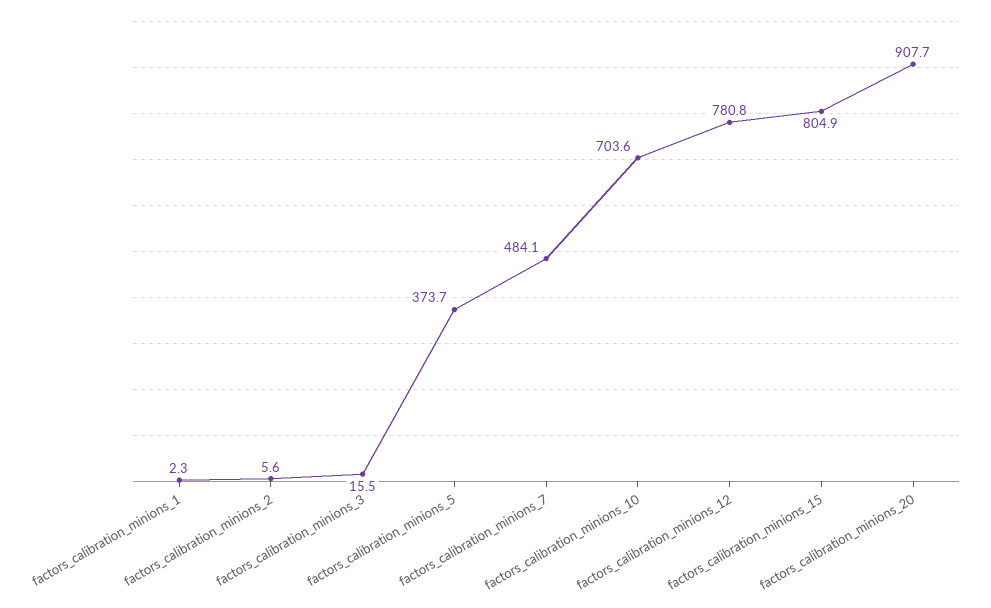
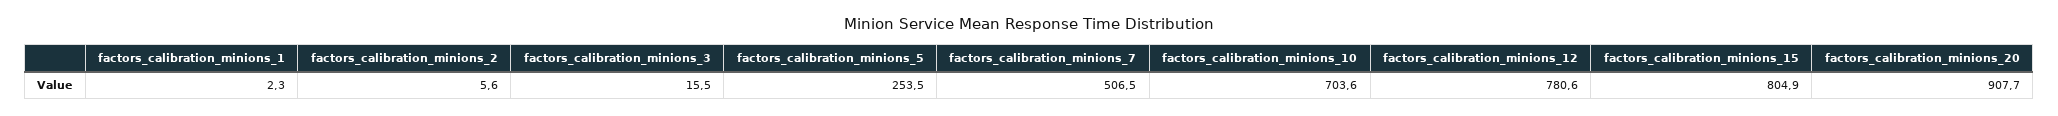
factors_calibration_minions_5: 373.7 -> 253.5
factors_calibration_minions_7: 484.1 -> 506.5
factors_calibration_minions_12: 780.8 -> 780.6

